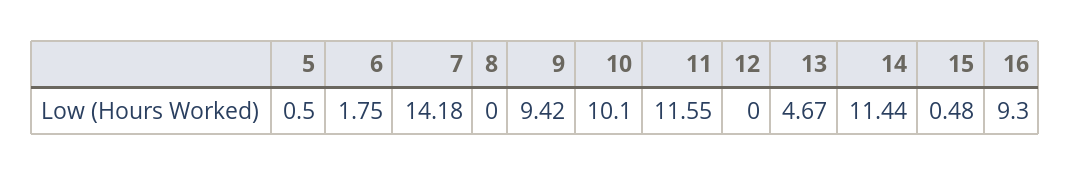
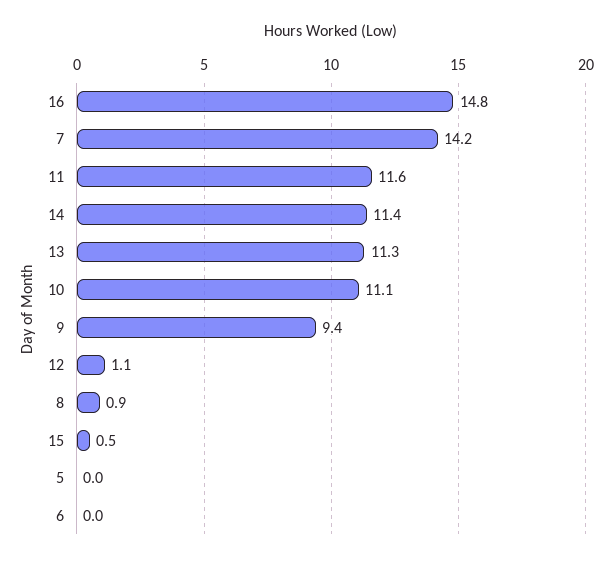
5: 0.5 -> 0
6: 1.75 -> 0
8: 0 -> 0.9
10: 10.1 -> 11.1
12: 0 -> 1.1
13: 4.67 -> 11.3
16: 9.3 -> 14.8

